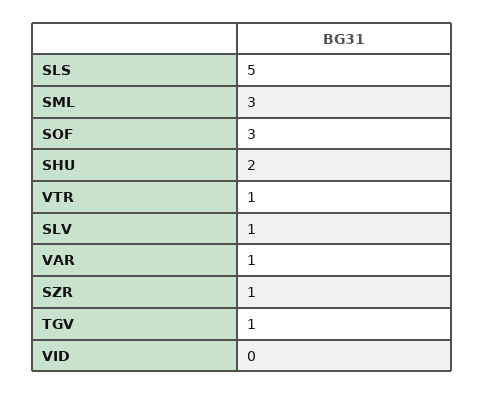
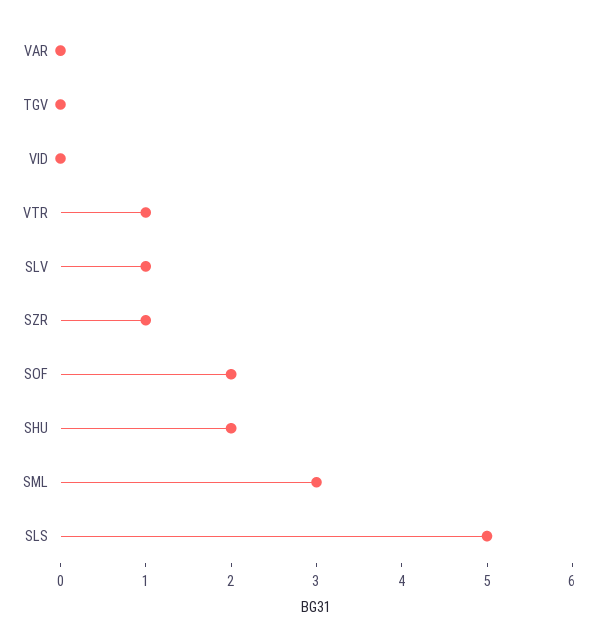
SOF: 3 -> 2
VAR: 1 -> 0
TGV: 1 -> 0

